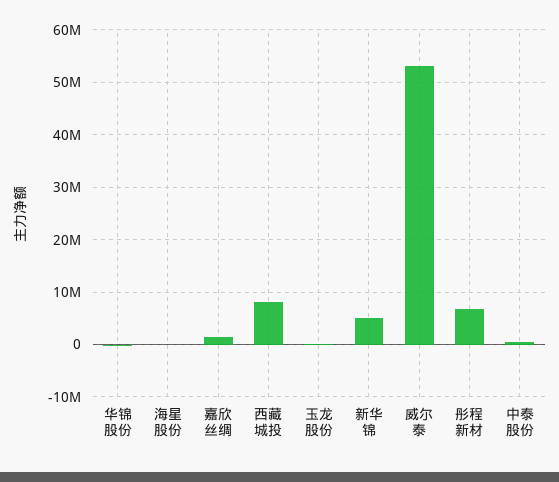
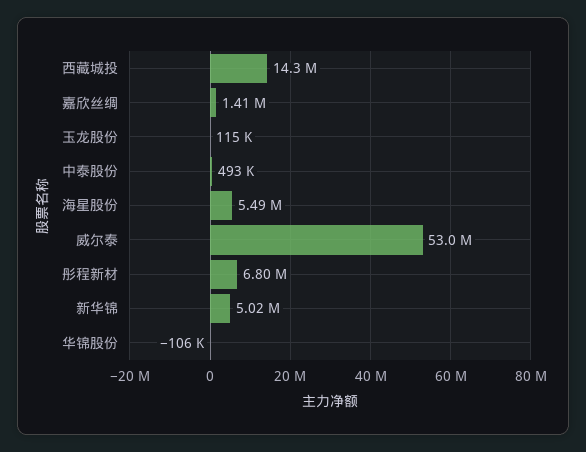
海星股份: 0 -> 5490000
西藏城投: 8000000 -> 14300000

